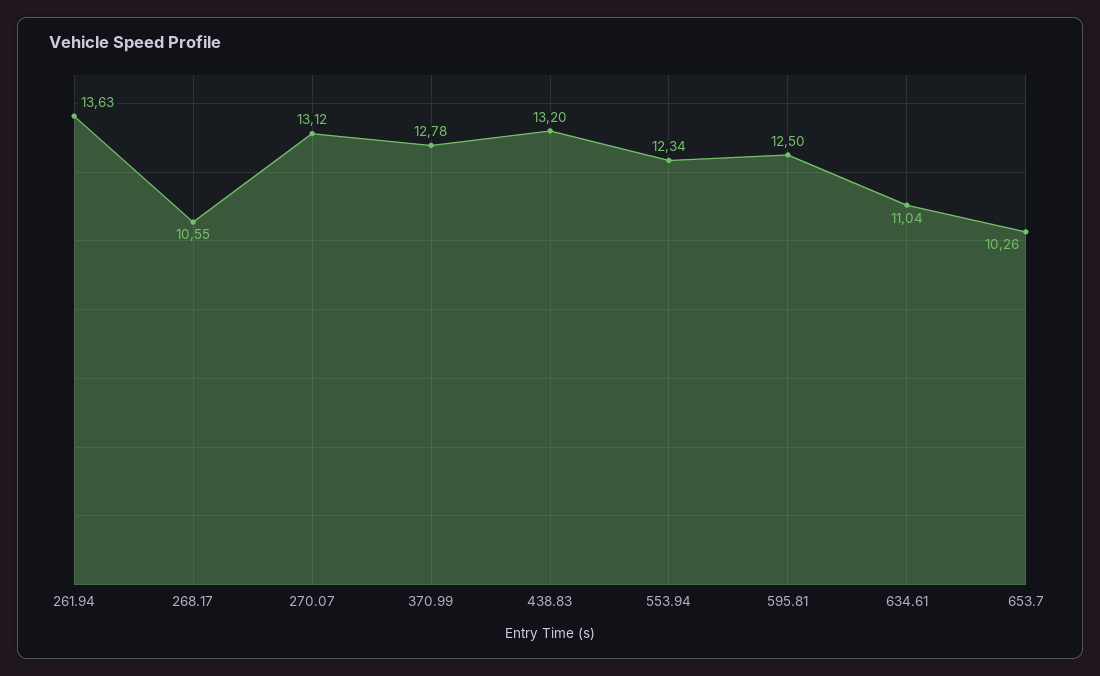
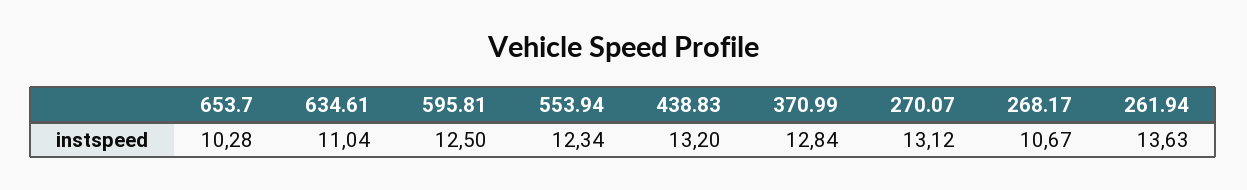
268.17: 10.55 -> 10.67
370.99: 12.78 -> 12.84
653.7: 10.26 -> 10.28

